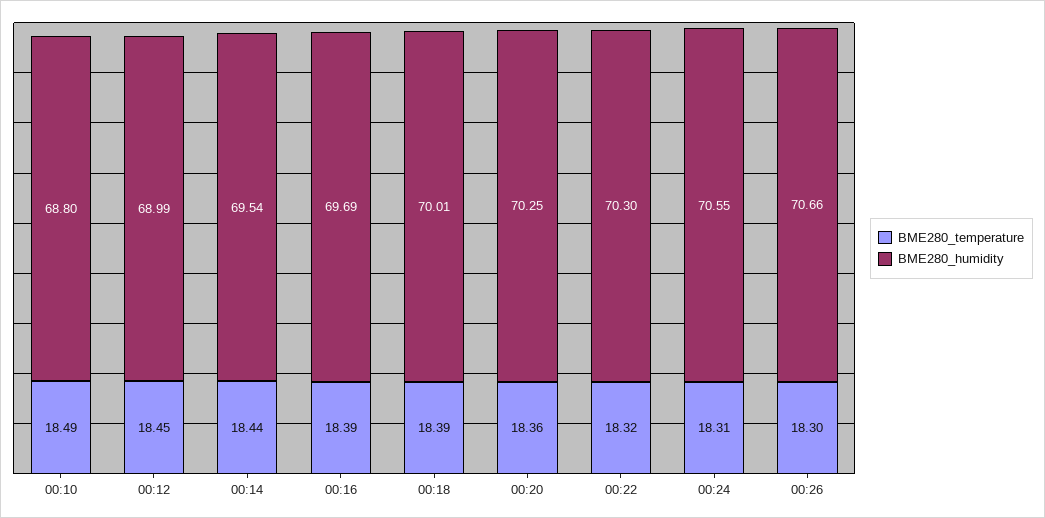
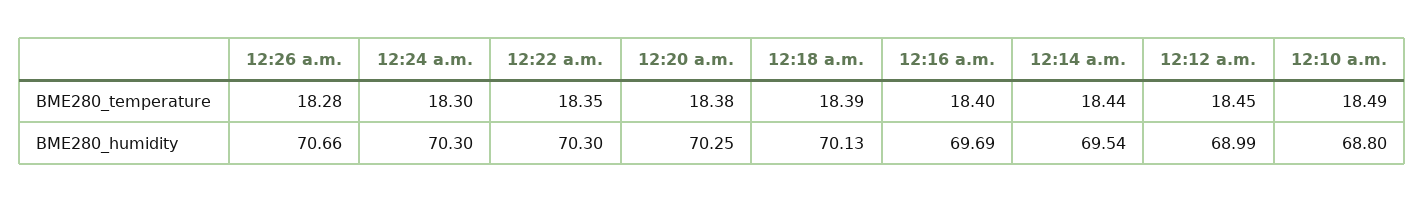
BME280_temperature, 00:16: 18.39 -> 18.4
BME280_humidity, 00:18: 70.01 -> 70.13
BME280_temperature, 00:20: 18.36 -> 18.38
BME280_temperature, 00:22: 18.32 -> 18.35
BME280_temperature, 00:24: 18.31 -> 18.3
BME280_humidity, 00:24: 70.55 -> 70.3
BME280_temperature, 00:26: 18.3 -> 18.28

